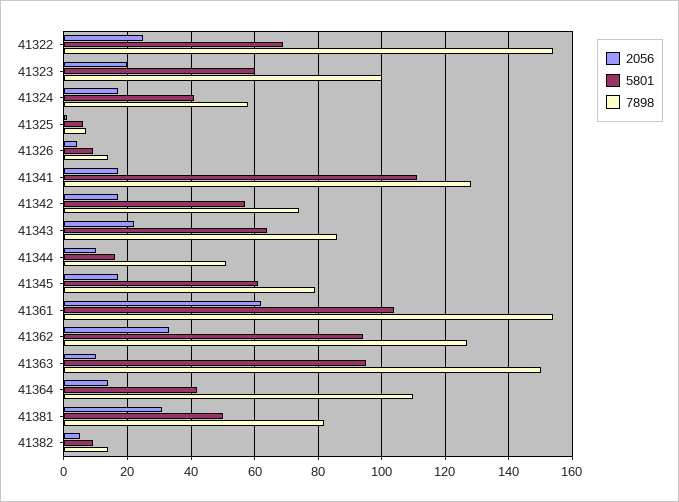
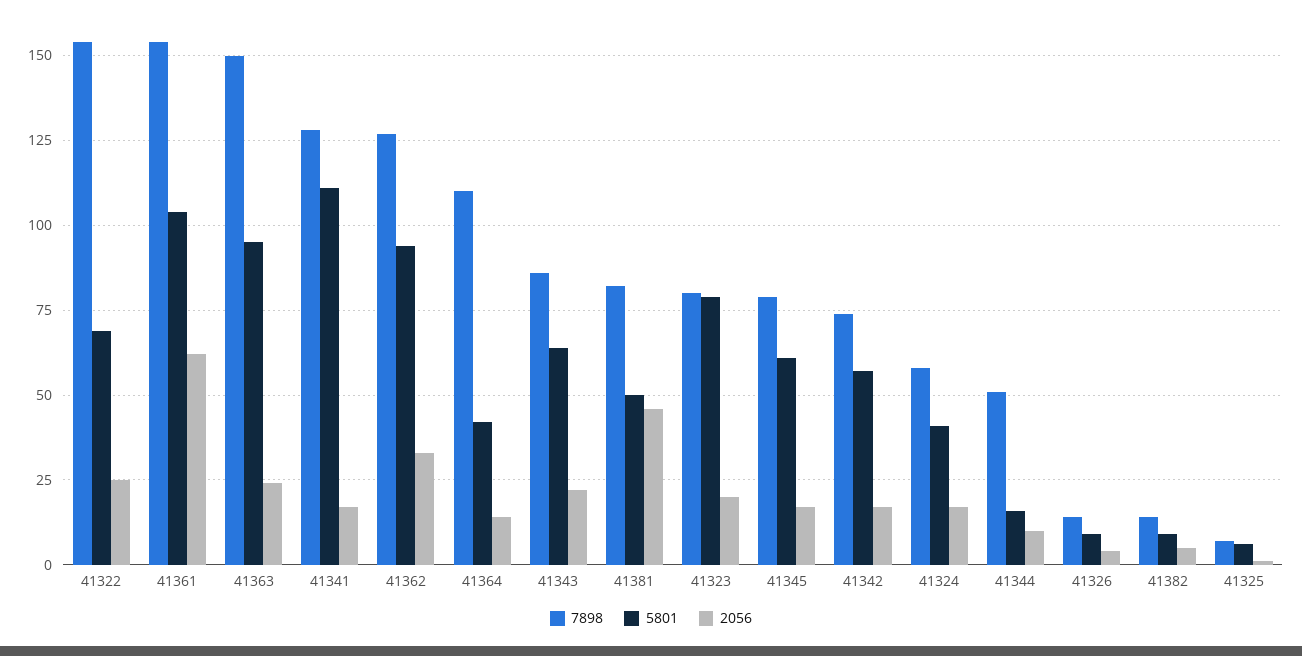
5801, 41323: 60 -> 80
7898, 41323: 100 -> 80
2056, 41363: 10 -> 25
2056, 41381: 30 -> 45

